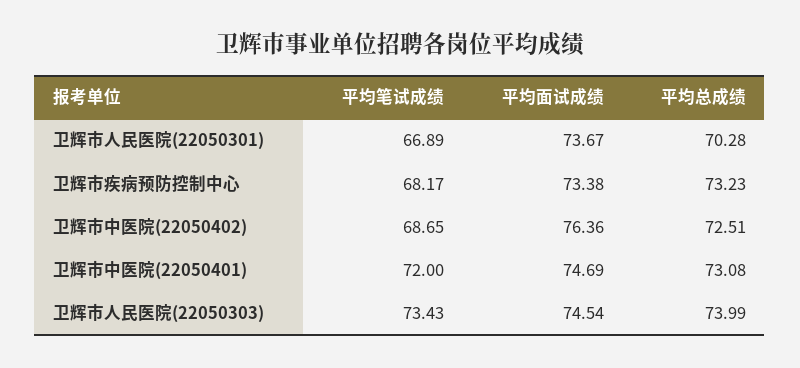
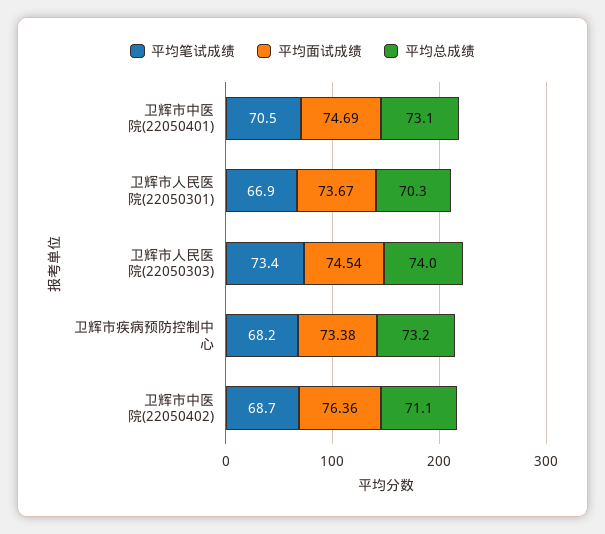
平均总成绩, 卫辉市中医院(22050402): 72.51 -> 71.1
平均笔试成绩, 卫辉市中医院(22050401): 72 -> 70.5

